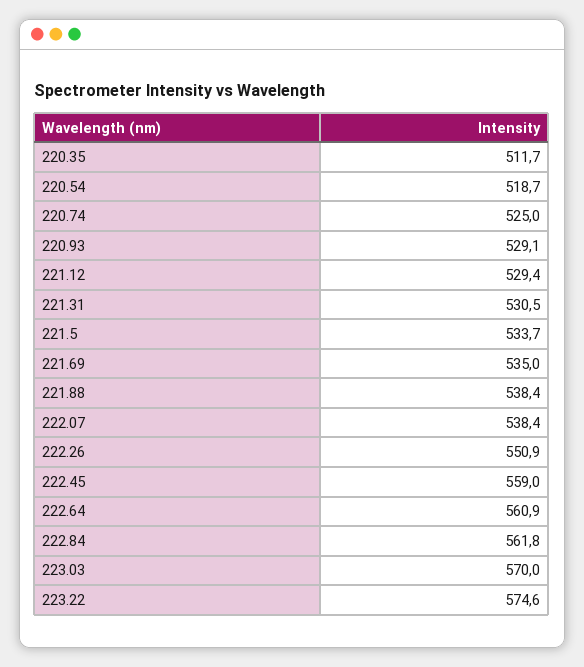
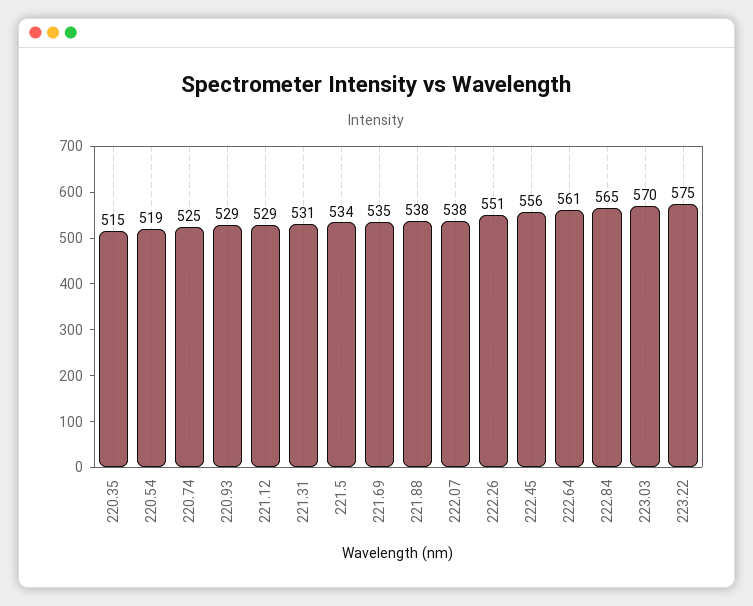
220.35: 511.7 -> 515
222.45: 559 -> 556
222.84: 561.8 -> 565

